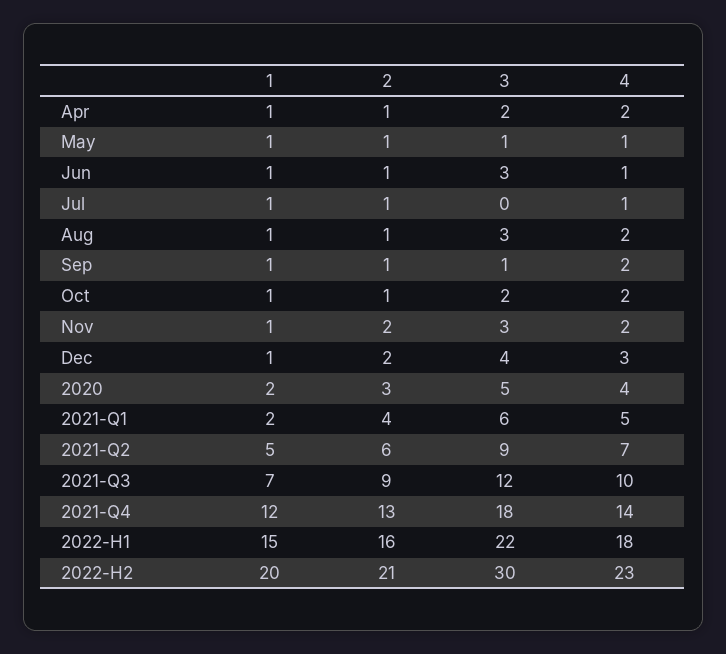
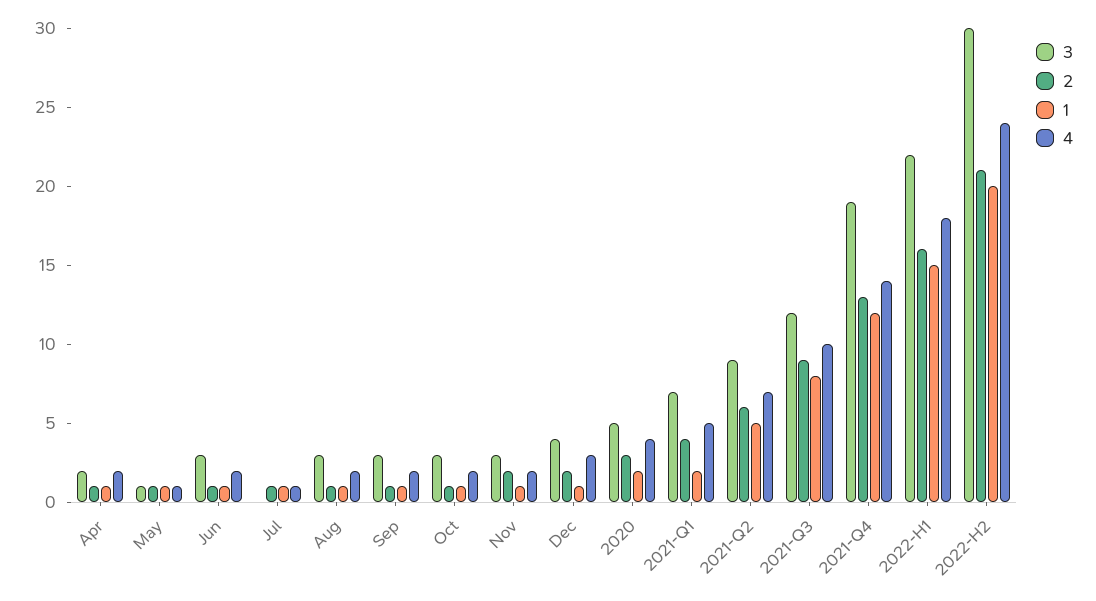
4, Jun: 1 -> 2
3, Sep: 1 -> 3
3, Oct: 2 -> 3
3, 2021-Q1: 6 -> 7
1, 2021-Q3: 7 -> 8
3, 2021-Q4: 18 -> 19
4, 2022-H2: 23 -> 24

